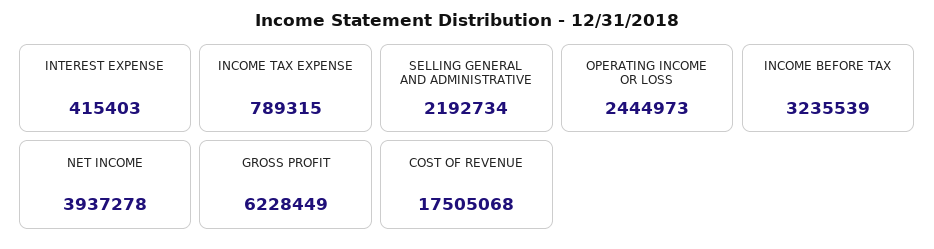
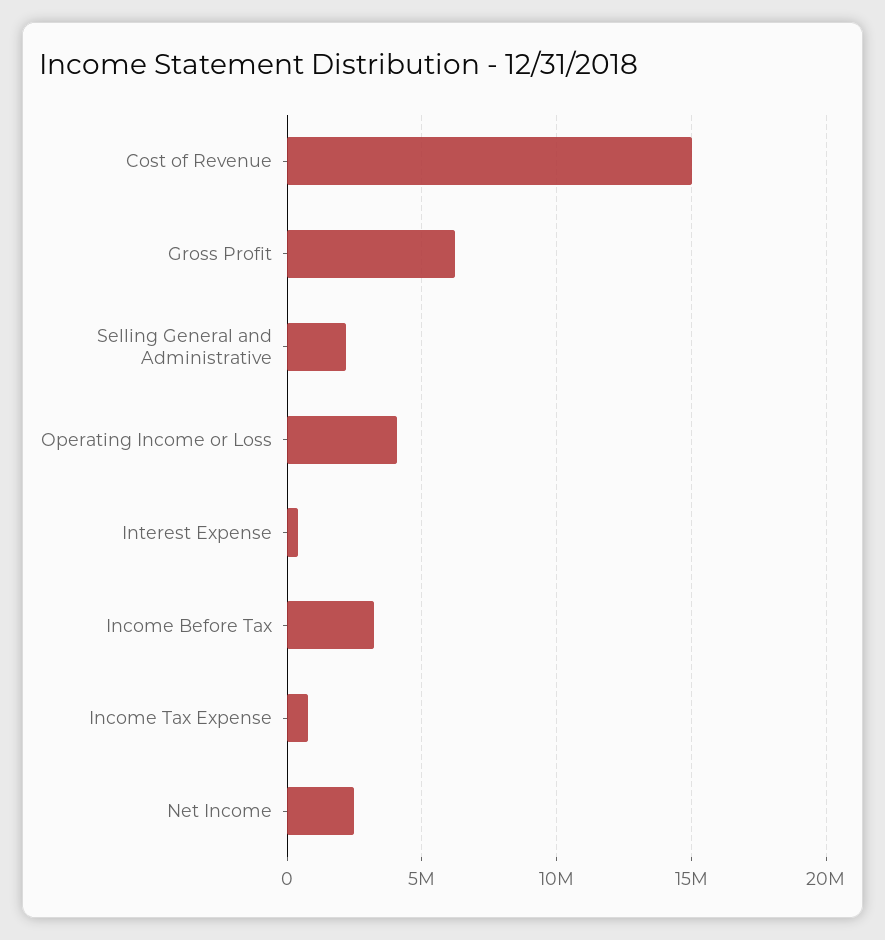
OPERATING INCOME OR LOSS: 2444973 -> 4000000
NET INCOME: 3937278 -> 2500000
COST OF REVENUE: 17505068 -> 15000000

